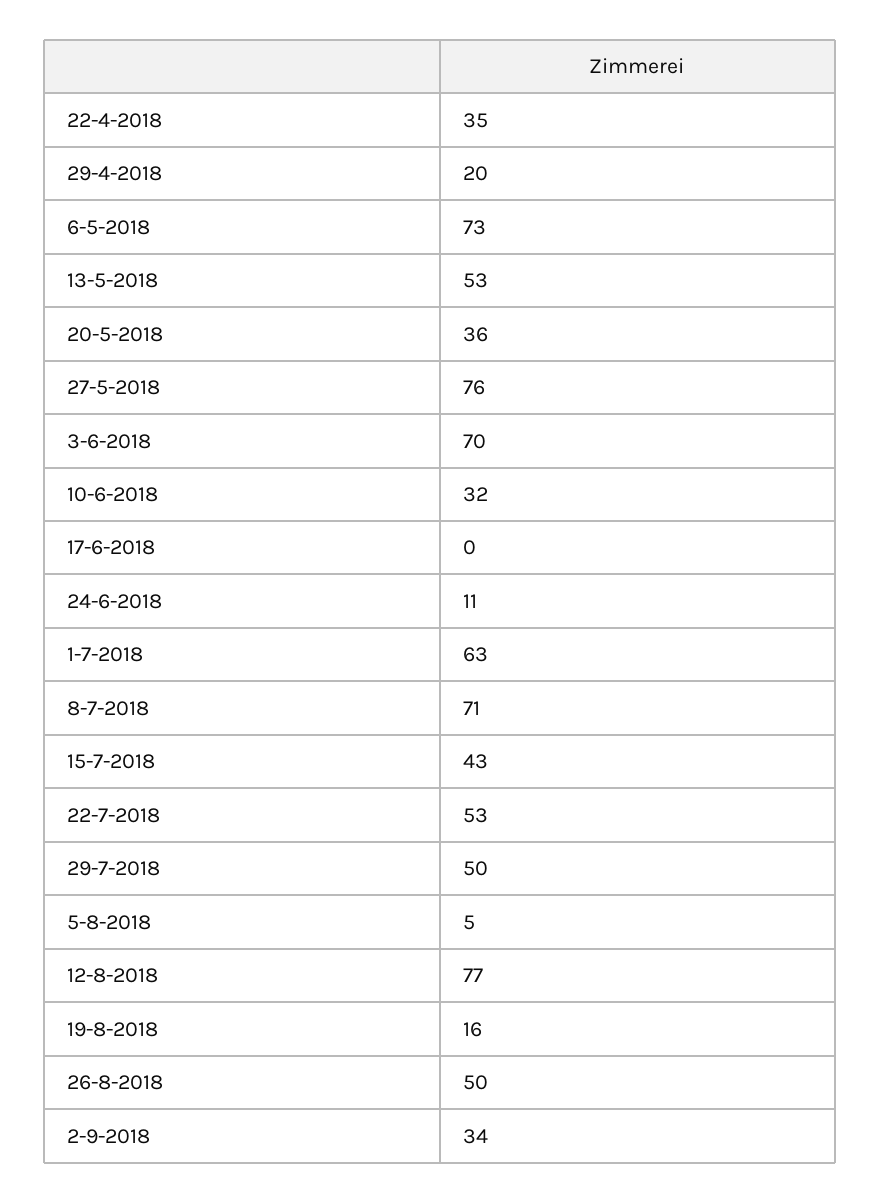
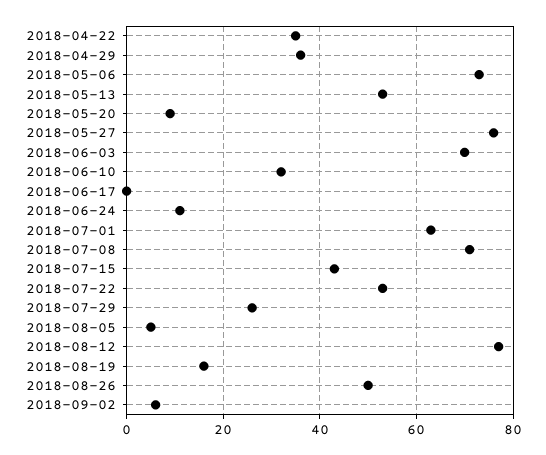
29-4-2018: 20 -> 35
20-5-2018: 36 -> 10
29-7-2018: 50 -> 25
2-9-2018: 34 -> 5

